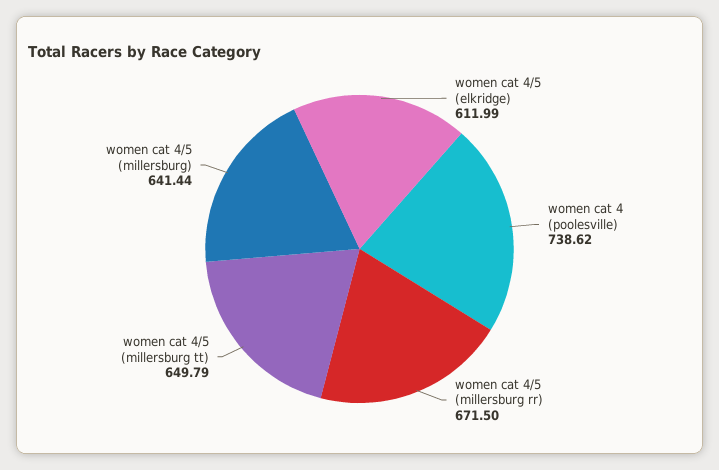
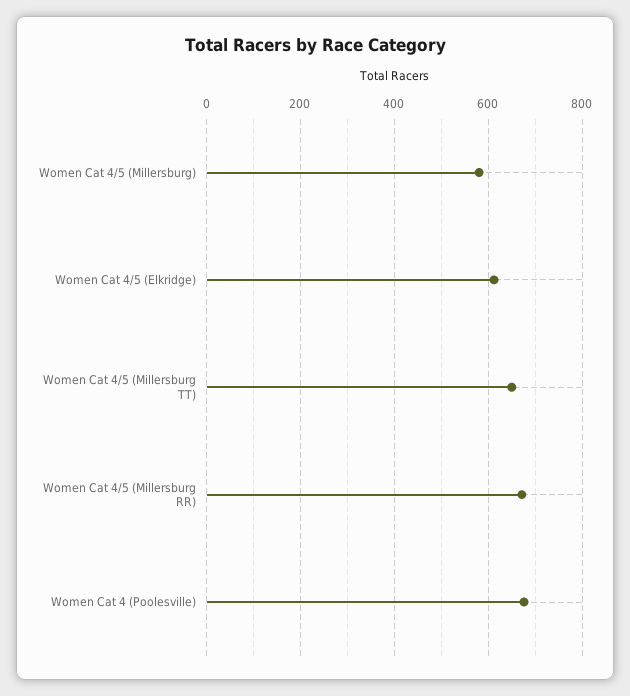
women cat 4 (poolesville): 738.62 -> 680
women cat 4/5 (millersburg): 641.44 -> 580

